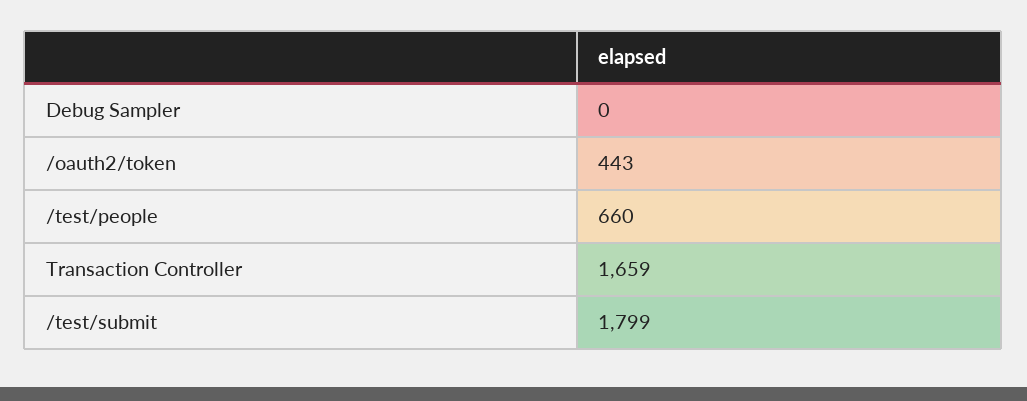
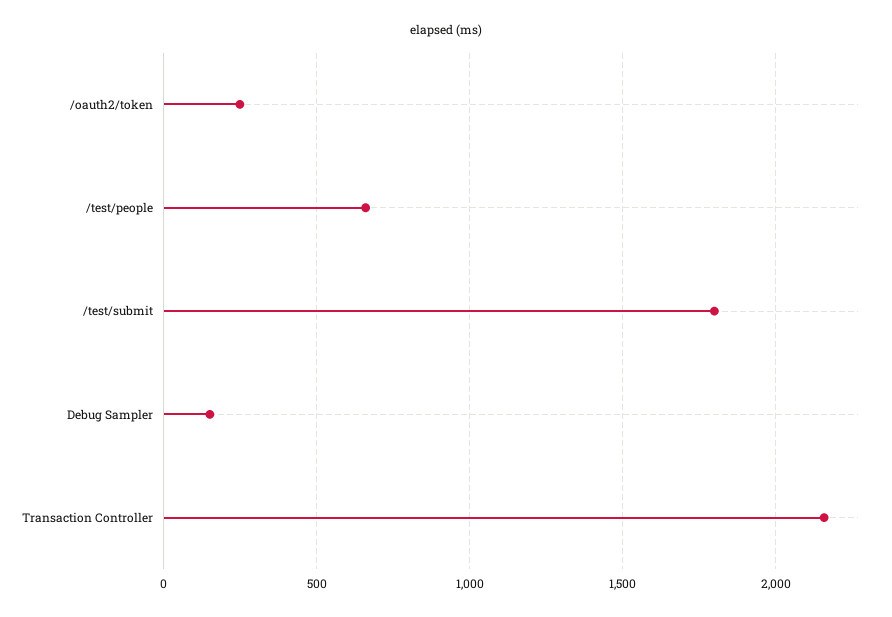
Debug Sampler: 0 -> 150
/oauth2/token: 443 -> 250
Transaction Controller: 1659 -> 2150

